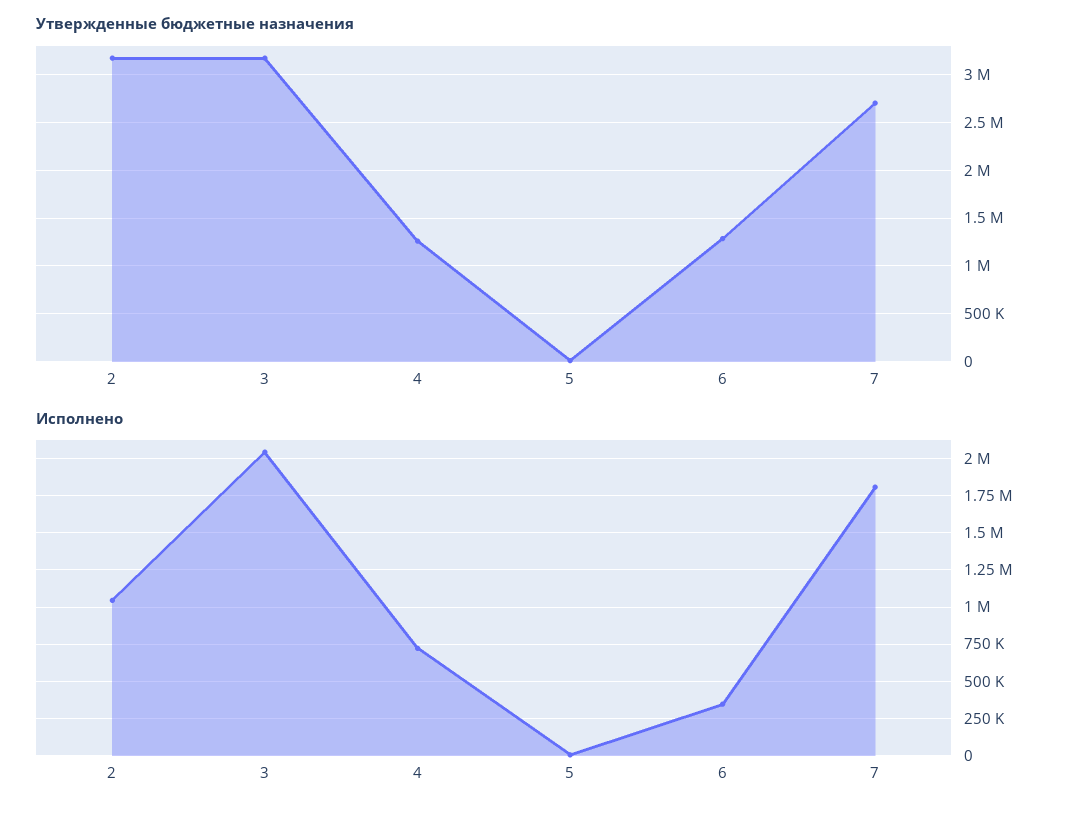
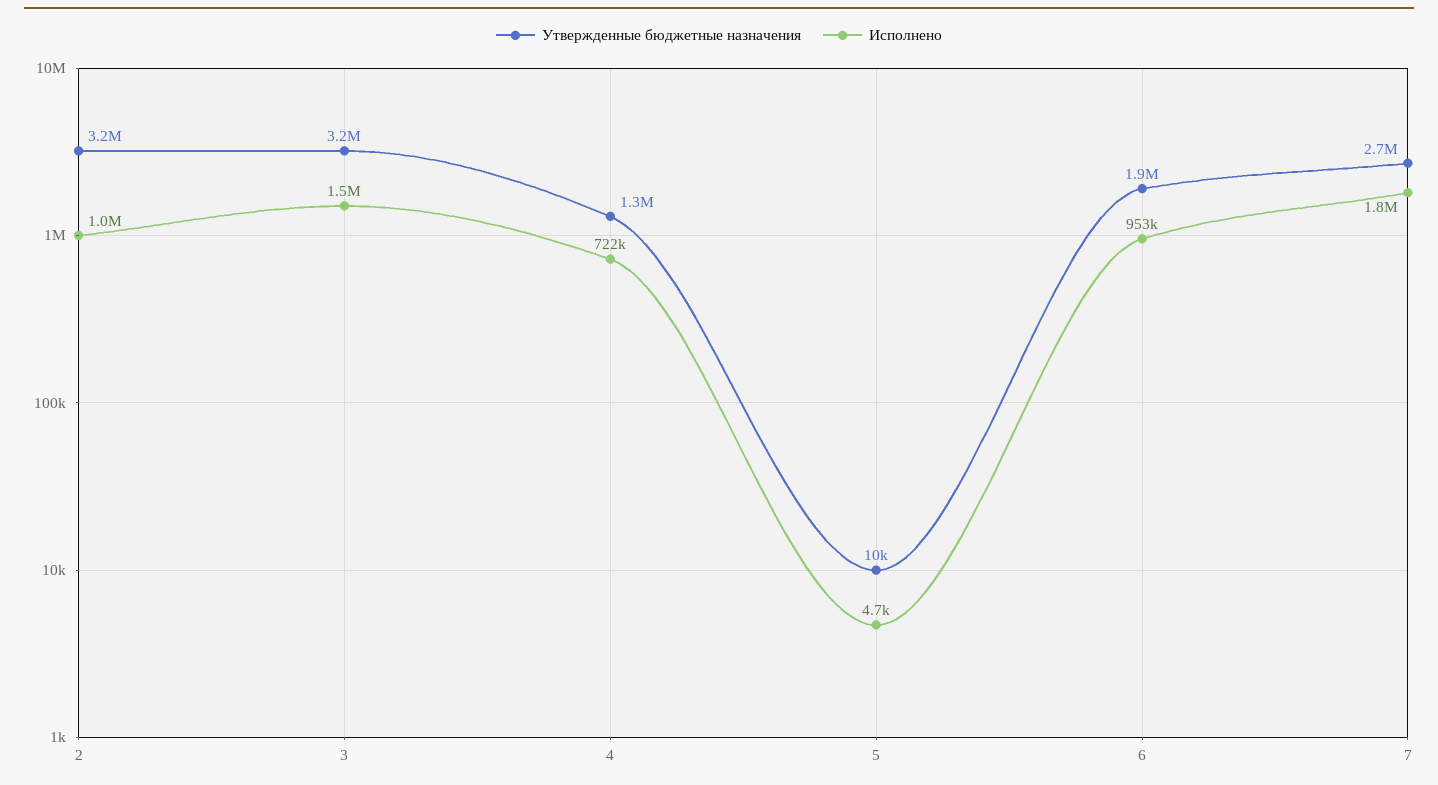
Утвержденные бюджетные назначения, 6: 1300000 -> 1900000
Исполнено, 3: 2050000 -> 1500000
Исполнено, 6: 350000 -> 953000

